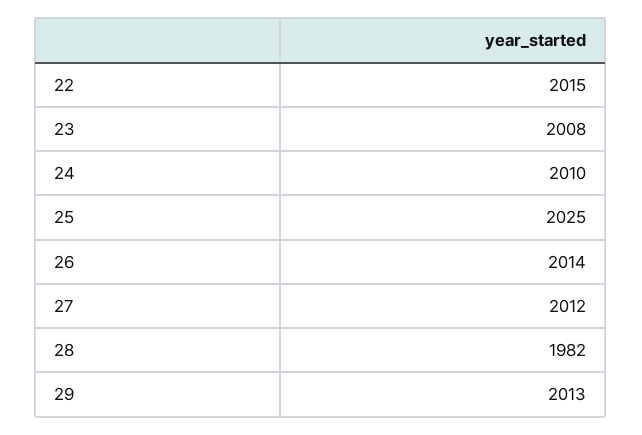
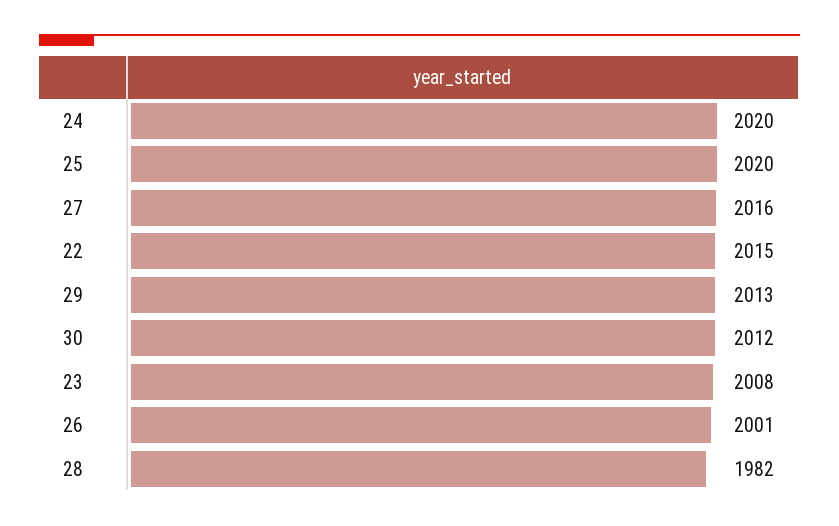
24: 2010 -> 2020
25: 2025 -> 2020
26: 2014 -> 2001
27: 2012 -> 2016
30: none -> 2012

